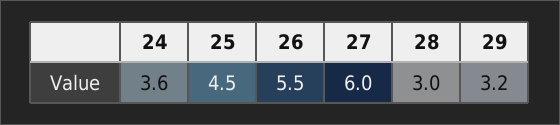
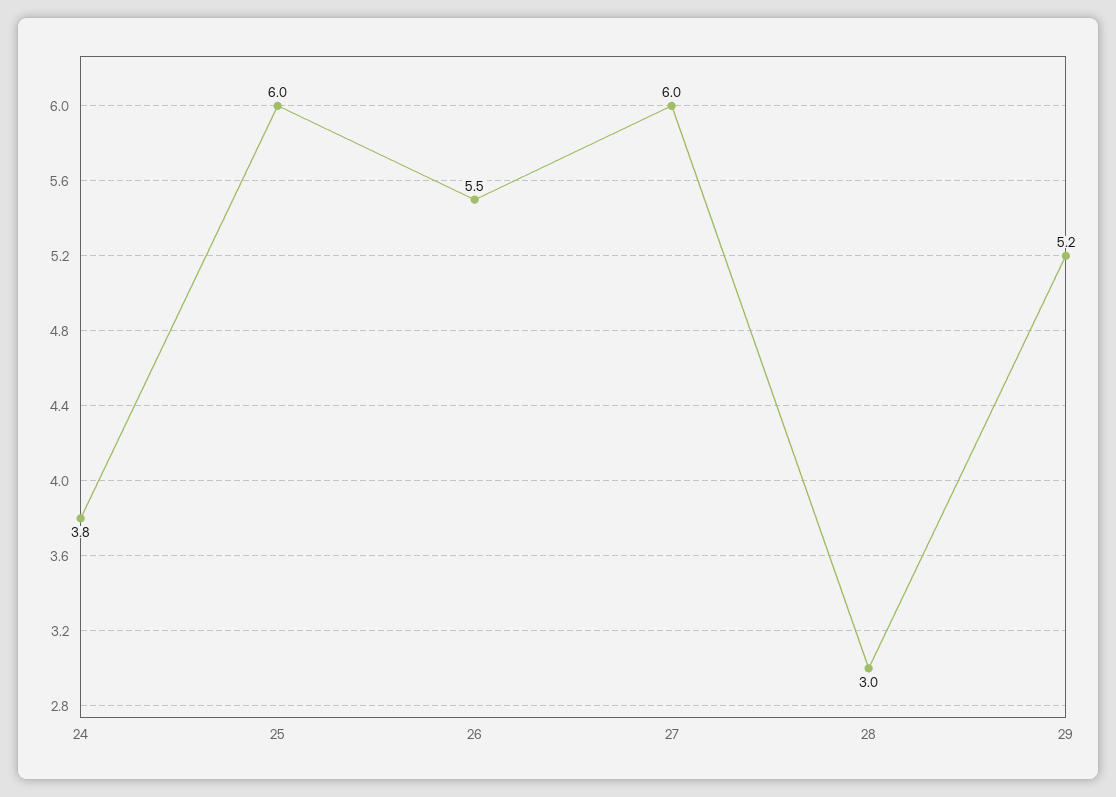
24: 3.6 -> 3.8
25: 4.5 -> 6
29: 3.2 -> 5.2

